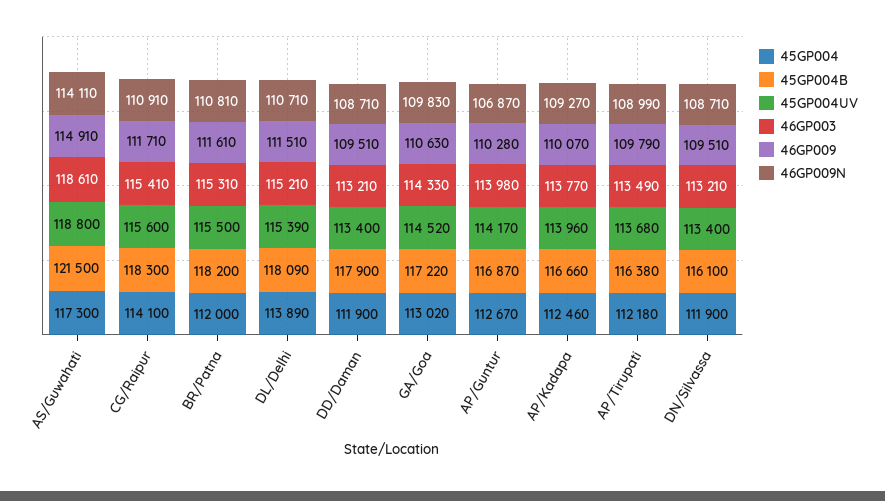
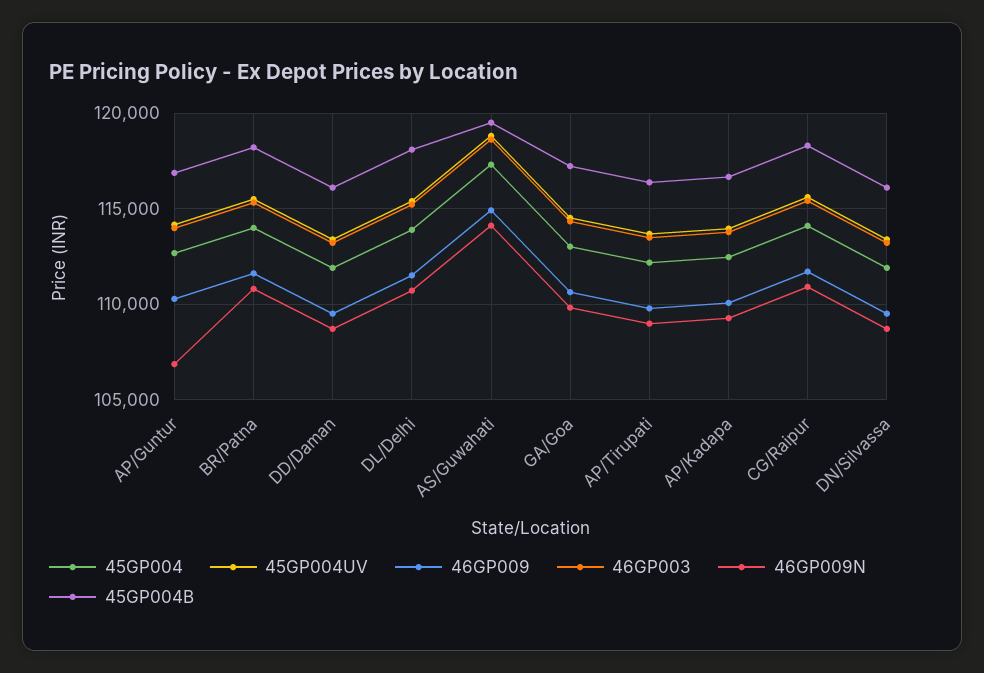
45GP004B, AS/Guwahati: 121500 -> 119500
45GP004, BR/Patna: 112000 -> 114000
45GP004B, DD/Daman: 117900 -> 116000

